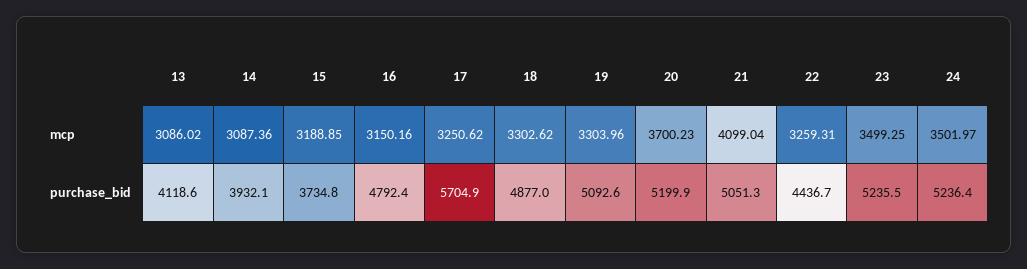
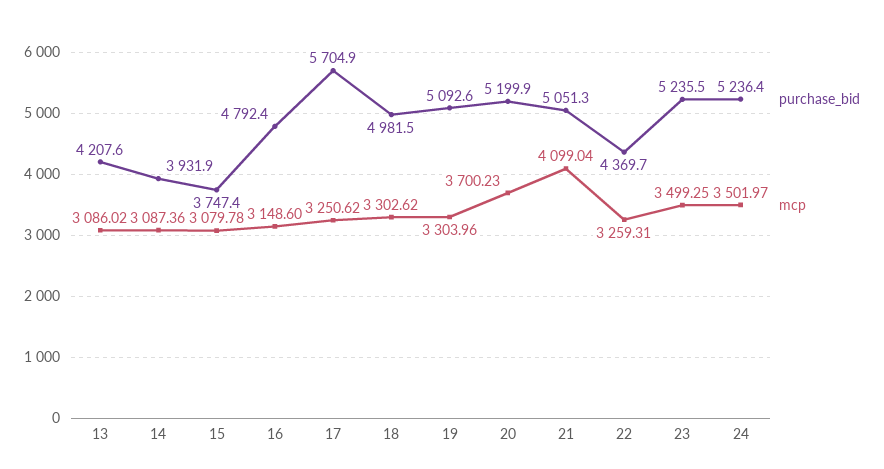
mcp, 15: 3188.85 -> 3079.78
mcp, 16: 3150.16 -> 3148.6
purchase_bid, 13: 4118.6 -> 4207.6
purchase_bid, 14: 3932.1 -> 3931.9
purchase_bid, 15: 3734.8 -> 3747.4
purchase_bid, 18: 4877 -> 4981.5
purchase_bid, 22: 4436.7 -> 4369.7

